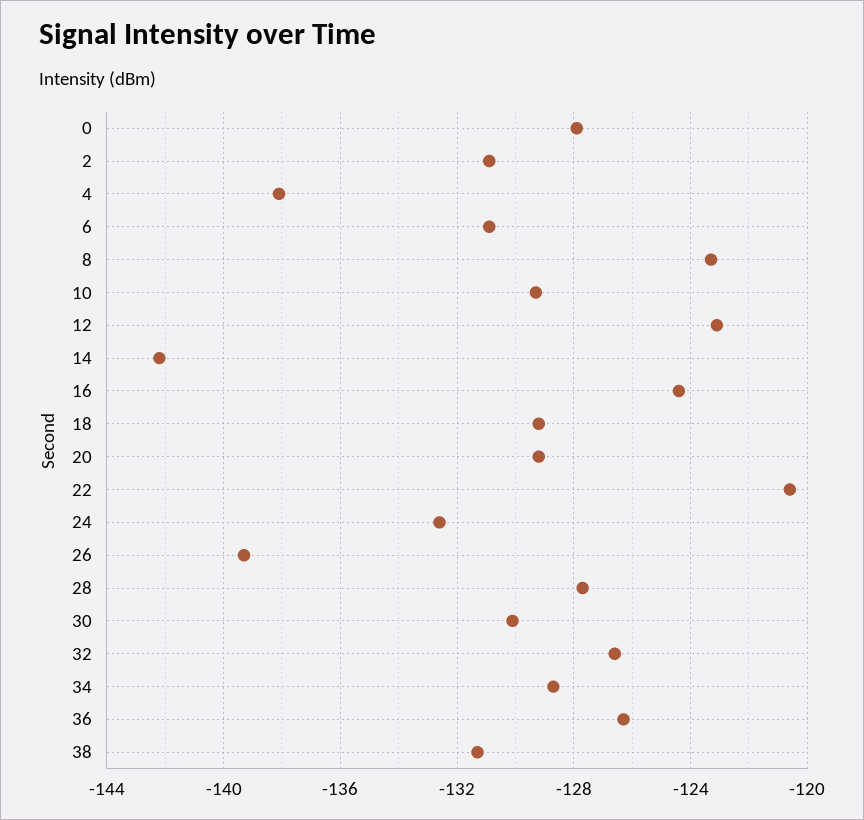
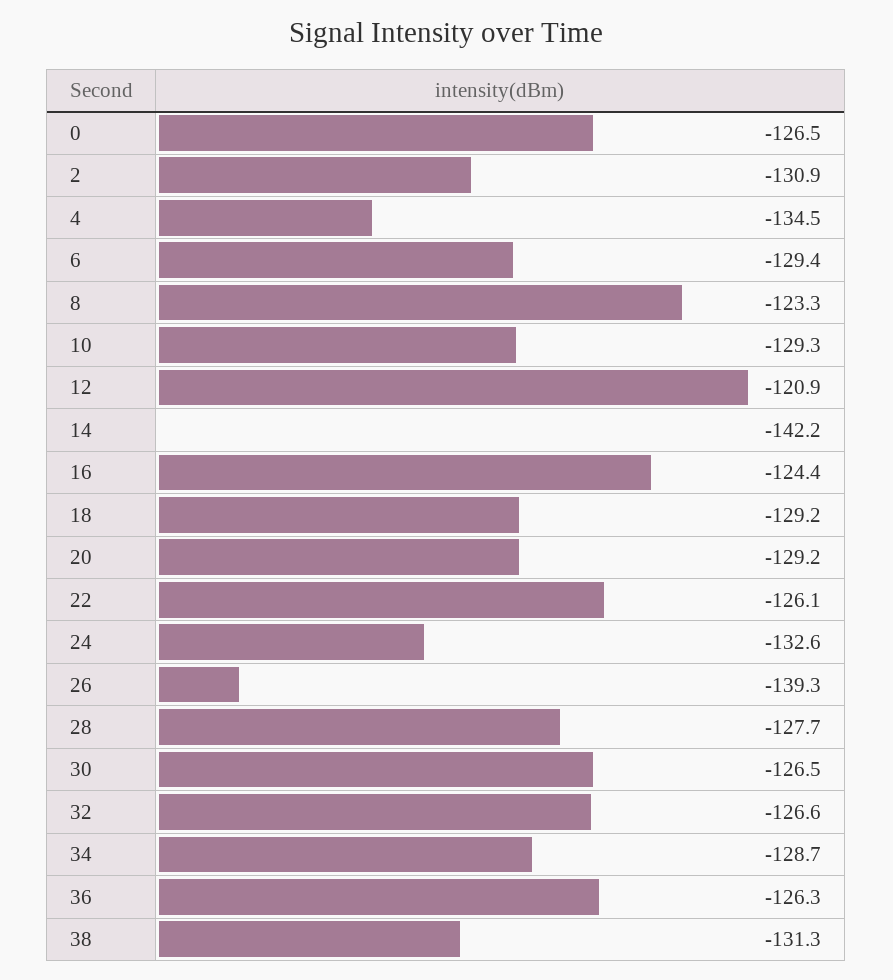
0: -128 -> -126.5
4: -138 -> -134.5
6: -131 -> -129.4
12: -123 -> -120.9
22: -120.5 -> -126.1
30: -130 -> -126.5

